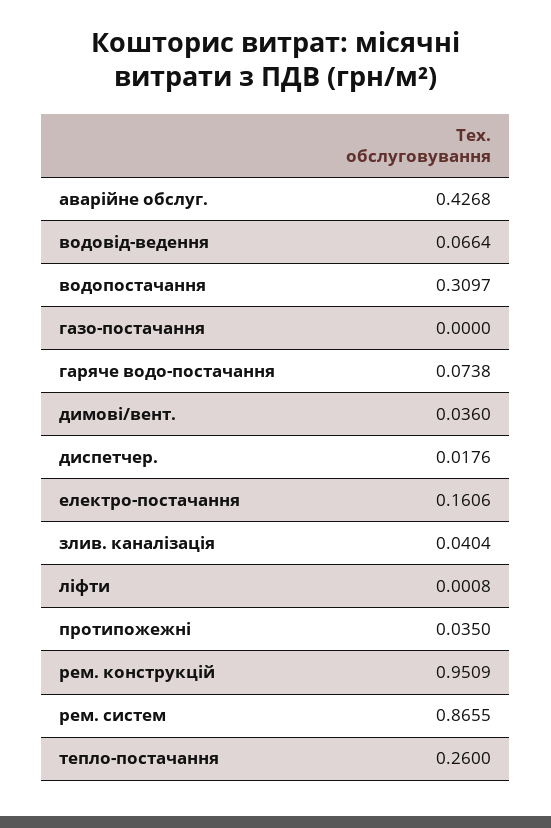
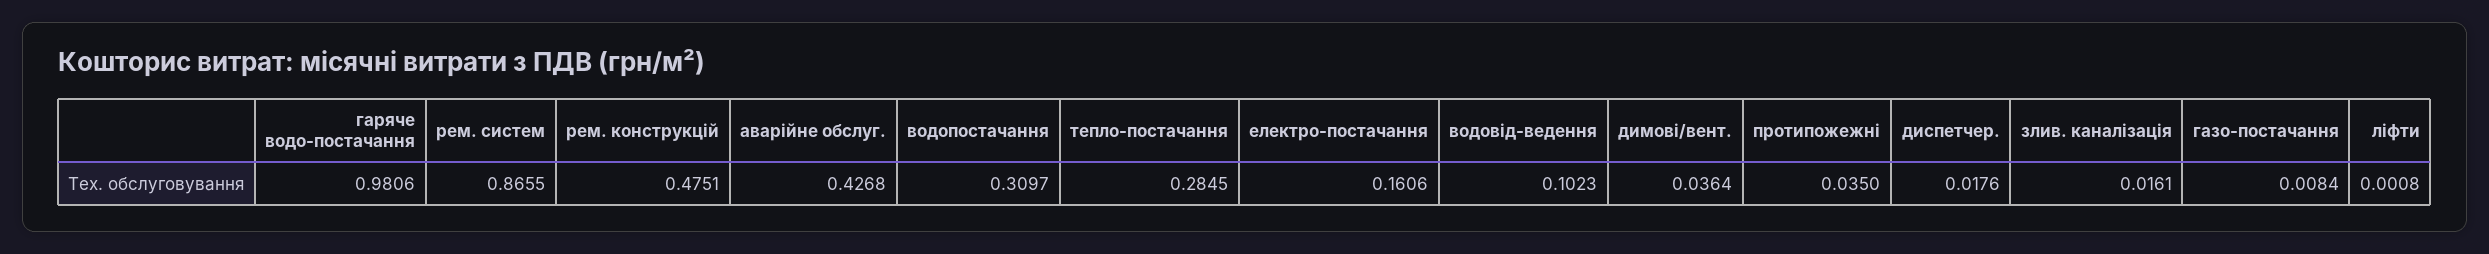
водовід-ведення: 0.0664 -> 0.1023
газо-постачання: 0 -> 0.0084
гаряче водо-постачання: 0.0738 -> 0.9806
димові/вент.: 0.036 -> 0.0364
злив. каналізація: 0.0404 -> 0.0161
рем. конструкцій: 0.9509 -> 0.4751
тепло-постачання: 0.26 -> 0.2845

